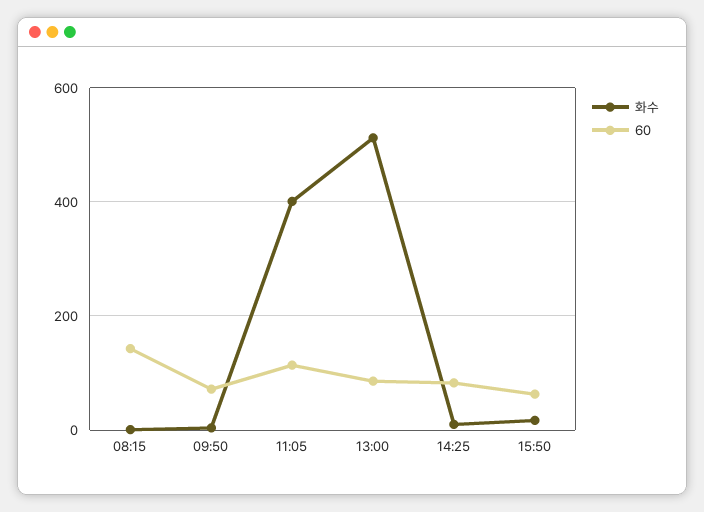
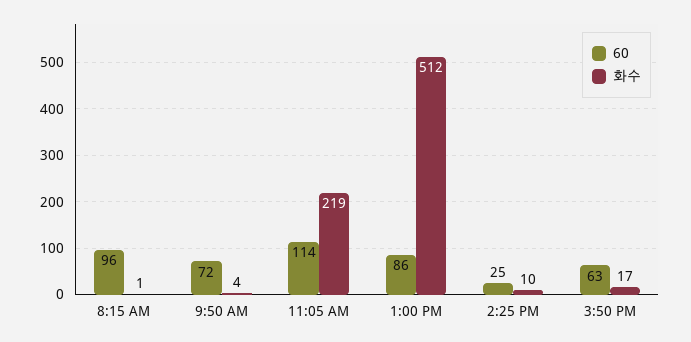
60, 08:15: 140 -> 96
화수, 11:05: 400 -> 219
60, 14:25: 80 -> 25

